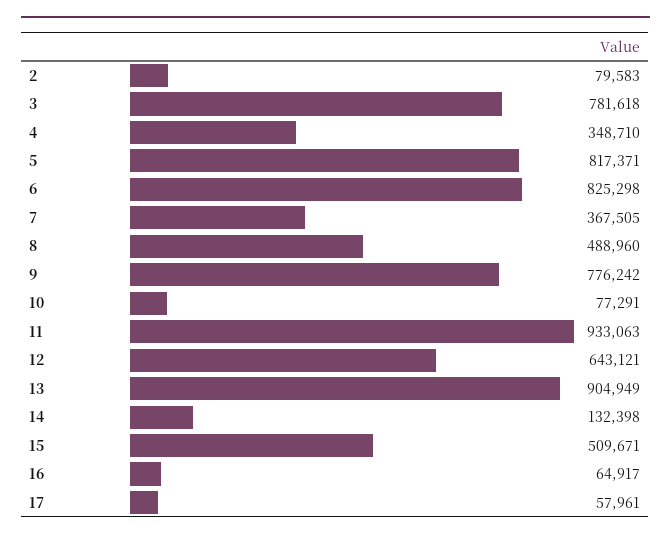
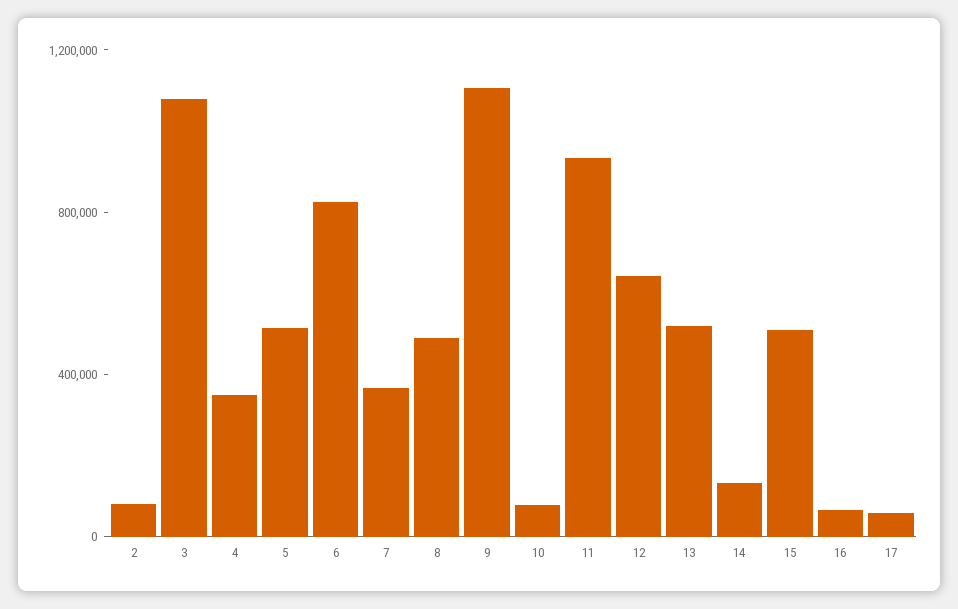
3: 781618 -> 1100000
5: 817371 -> 500000
9: 776242 -> 1100000
13: 904949 -> 500000

